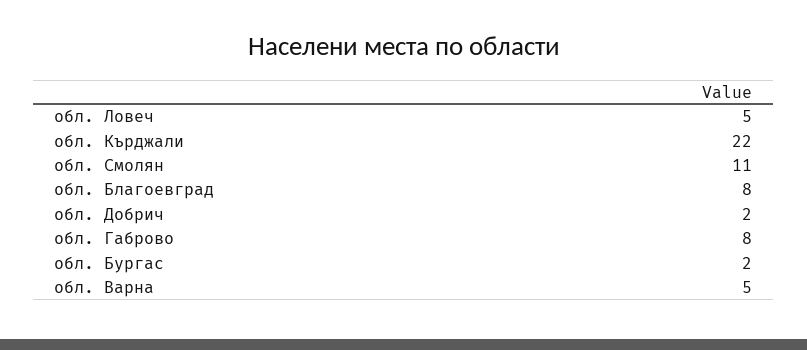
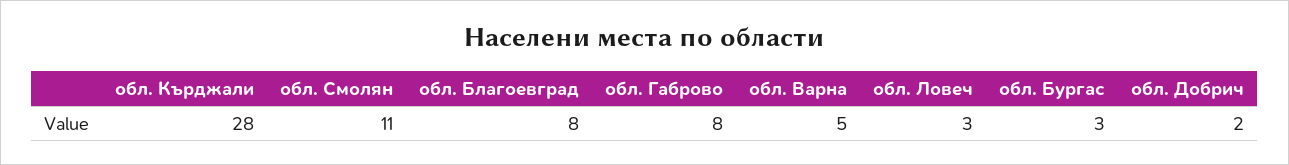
обл. Ловеч: 5 -> 3
обл. Кърджали: 22 -> 28
обл. Бургас: 2 -> 3

